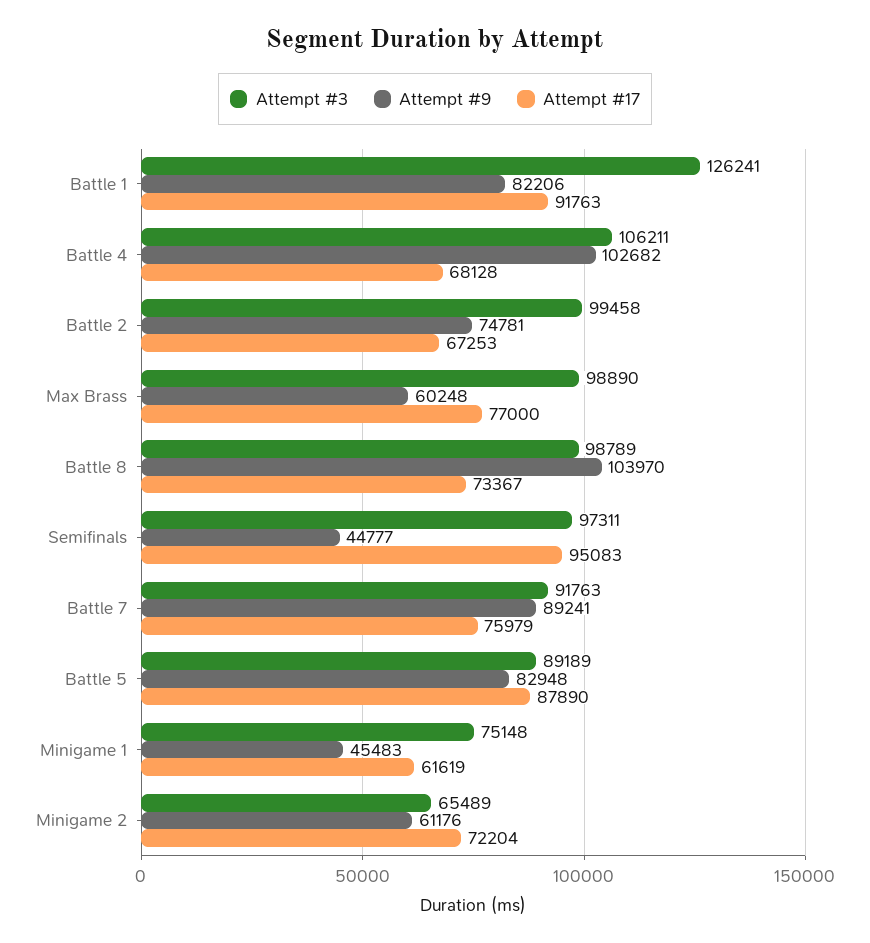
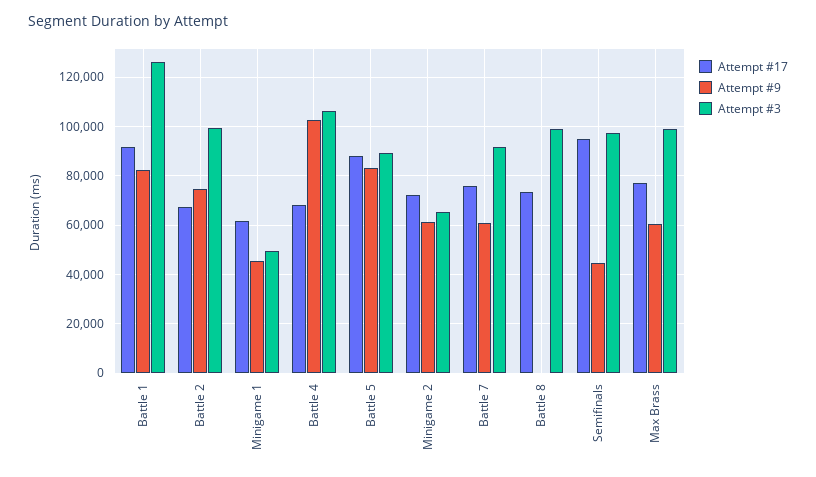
Attempt #9, Battle 8: 103970 -> 0
Attempt #9, Battle 7: 89241 -> 60000
Attempt #3, Minigame 1: 75148 -> 50000

